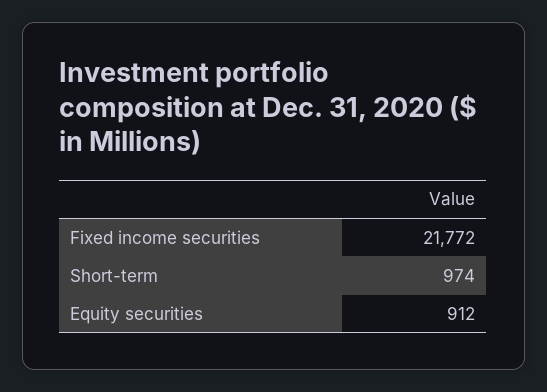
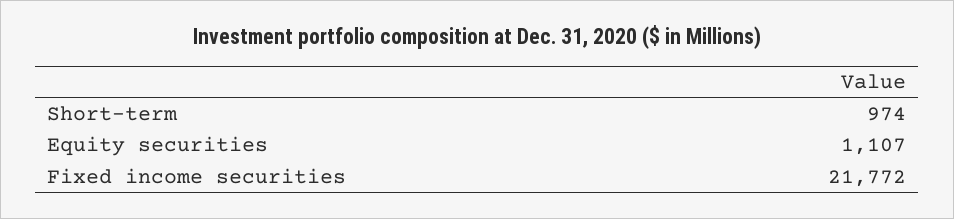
Equity securities: 912 -> 1107

